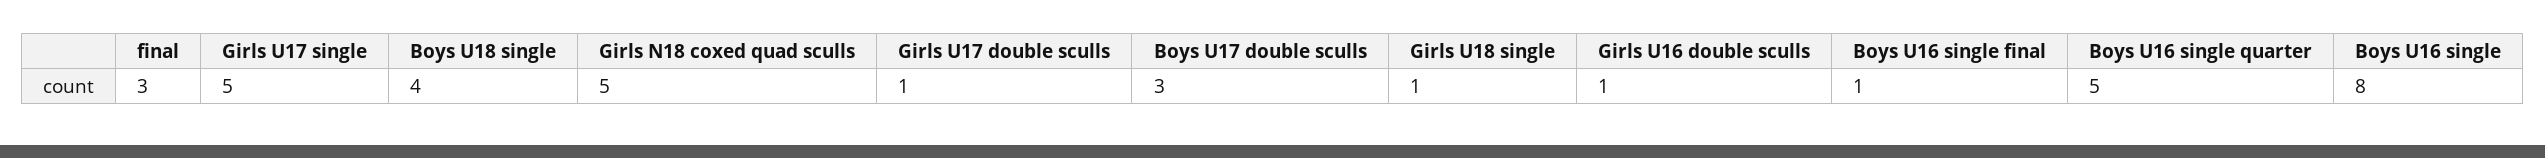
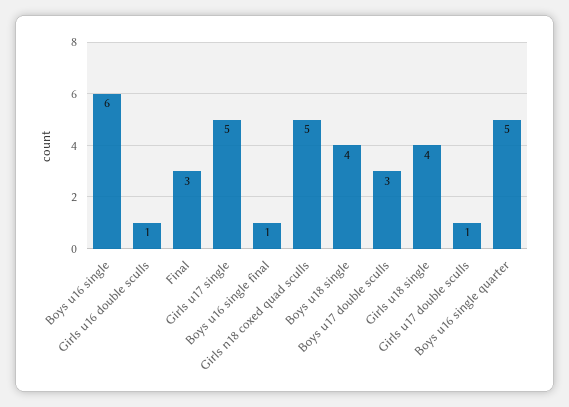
Girls U18 single: 1 -> 4
Boys U16 single: 8 -> 6

